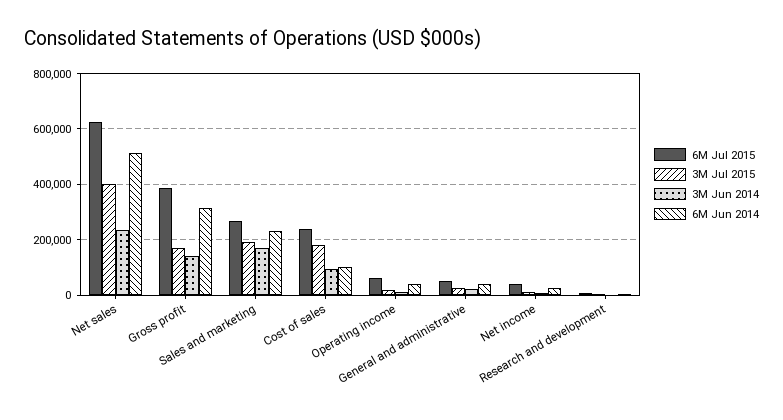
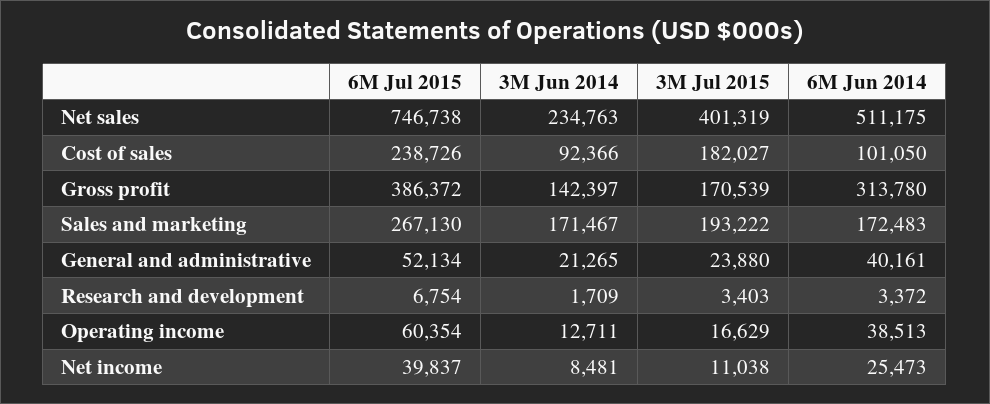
6M Jul 2015, Net sales: 625000 -> 746738
6M Jun 2014, Sales and marketing: 225000 -> 172483

